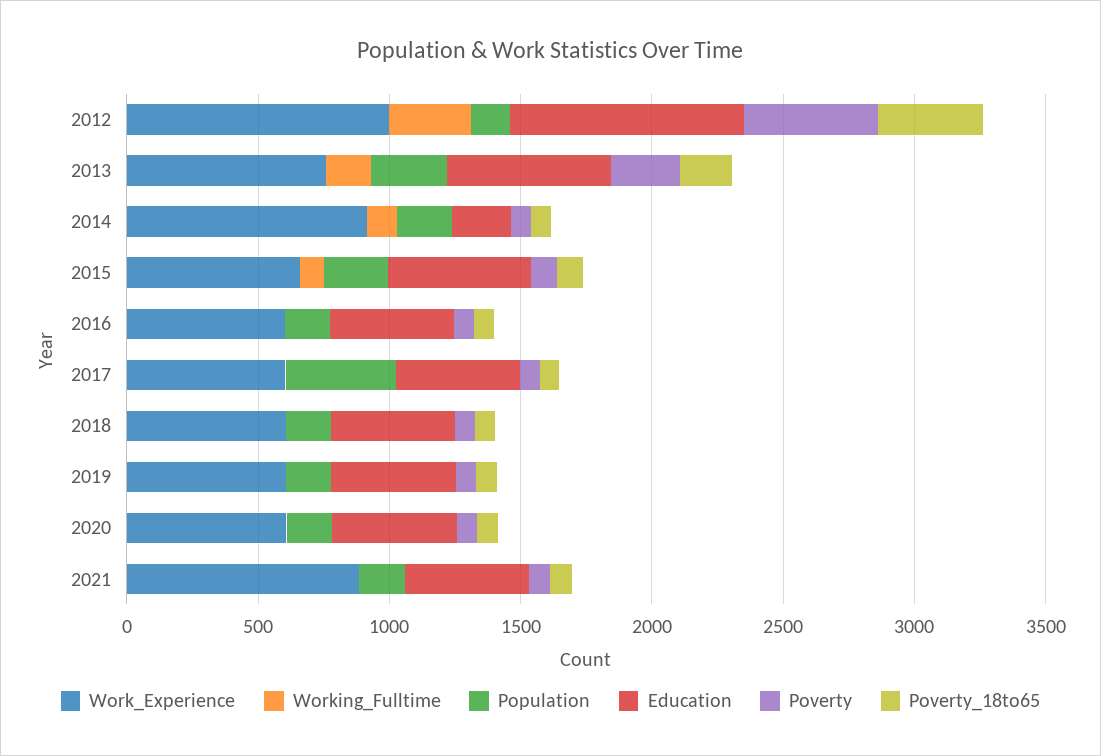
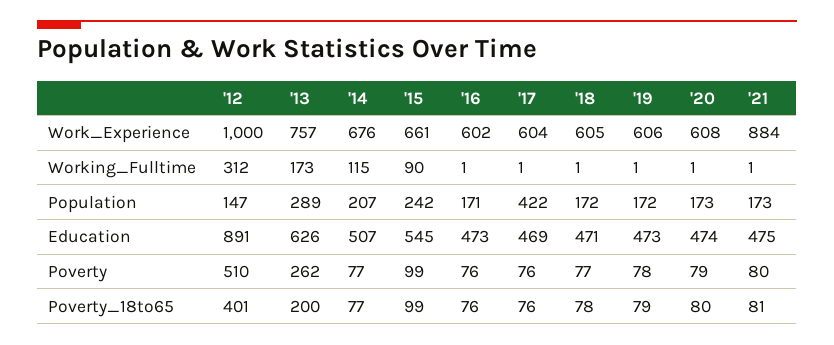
Work_Experience, 2014: 900 -> 676
Education, 2014: 200 -> 507

